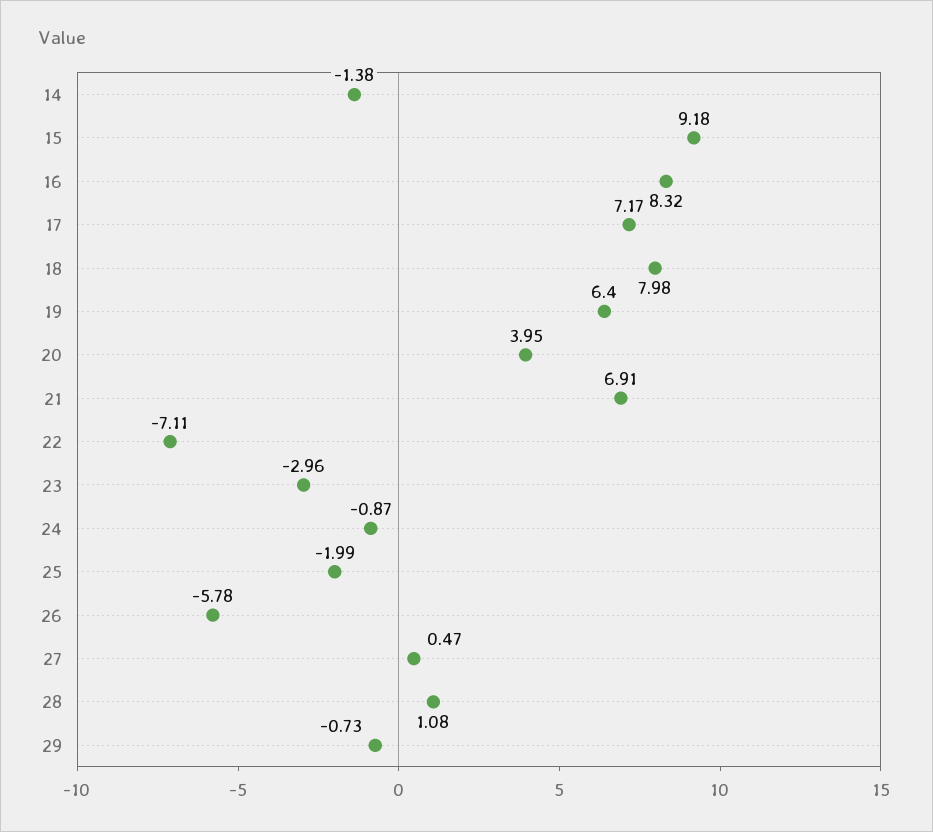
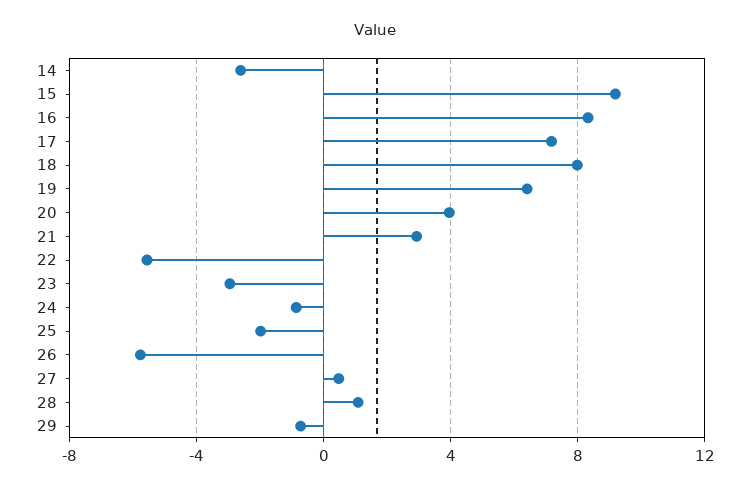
14: -1.38 -> -2.5
21: 6.91 -> 3
22: -7.11 -> -5.5

